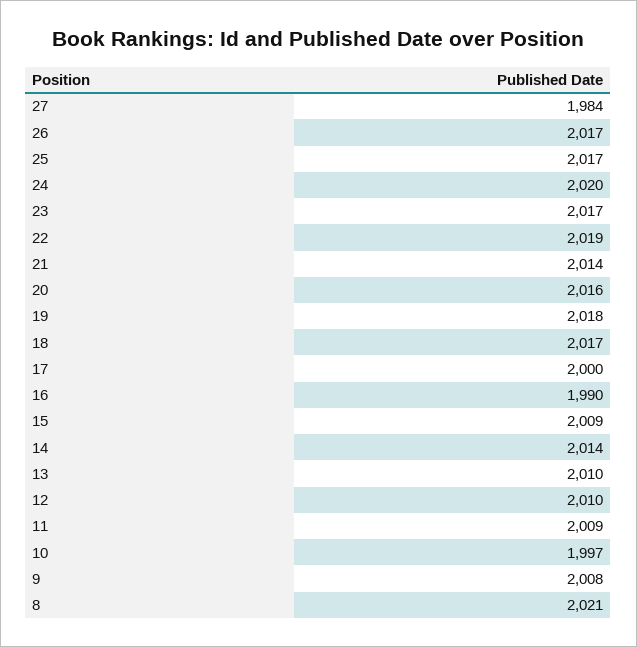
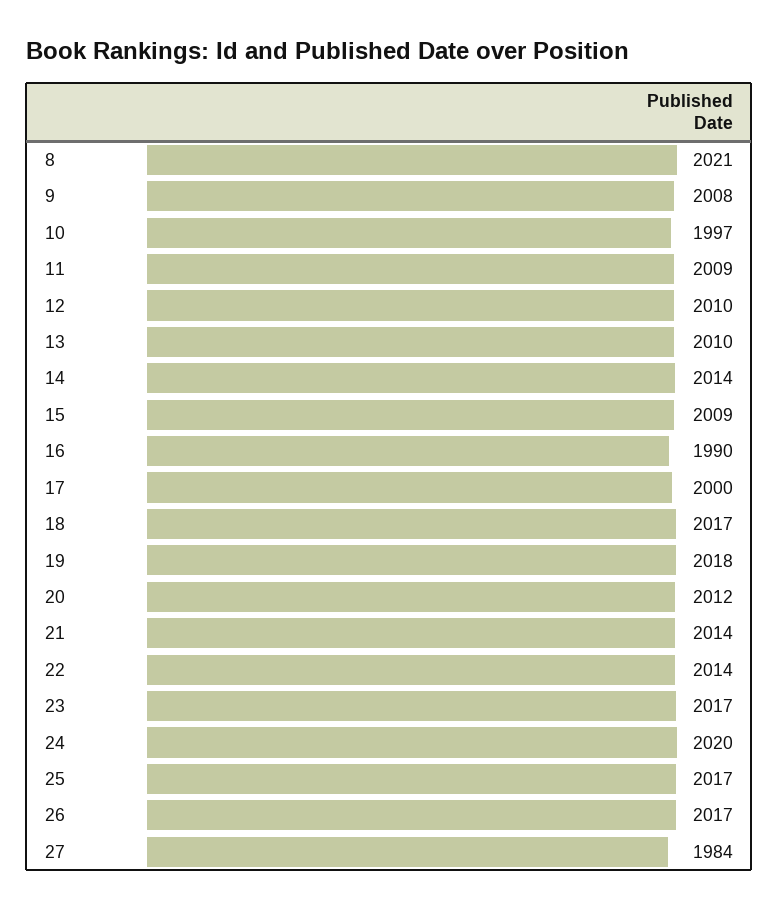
22: 2019 -> 2014
20: 2016 -> 2012

